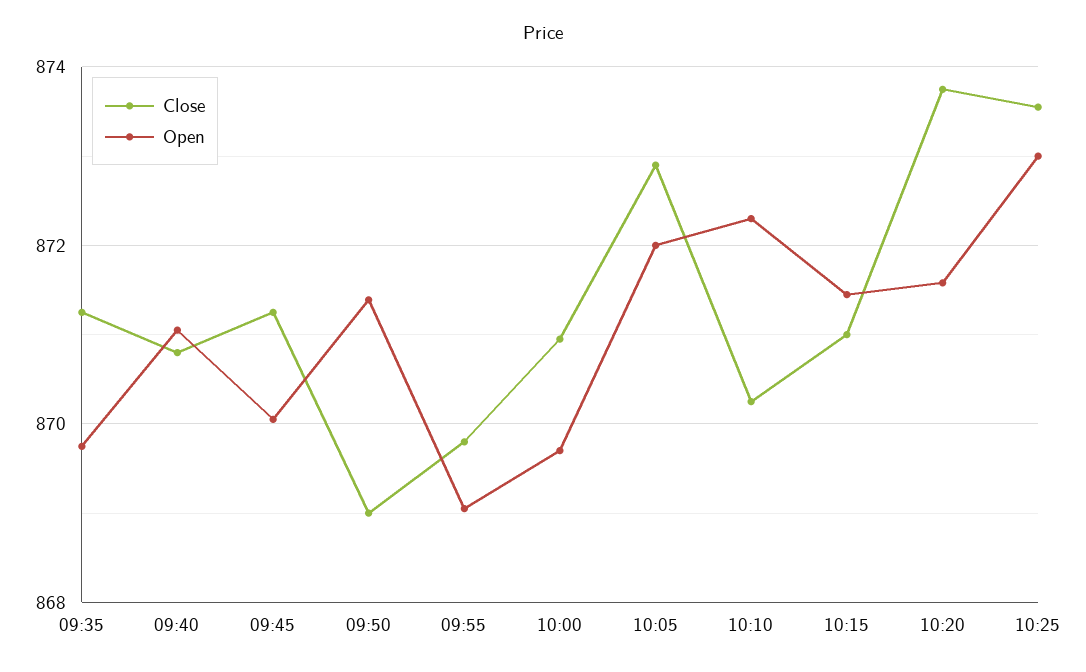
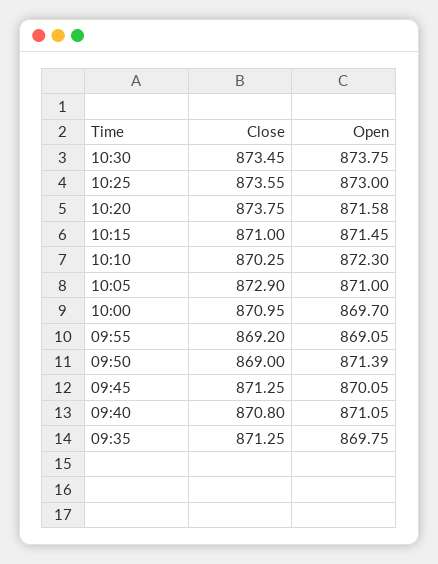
Close, 09:55: 869.8 -> 869.2
Open, 10:05: 872 -> 871
Close, 10:30: none -> 873.45
Open, 10:30: none -> 873.75

